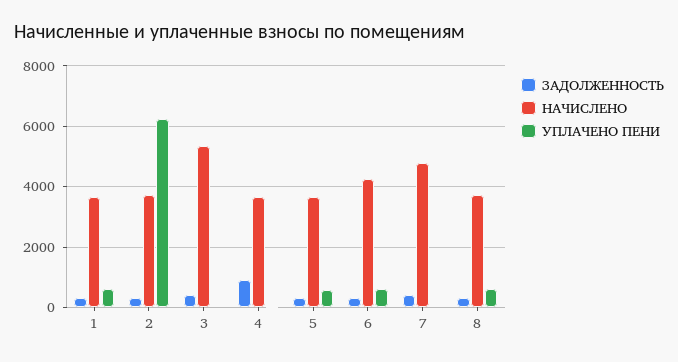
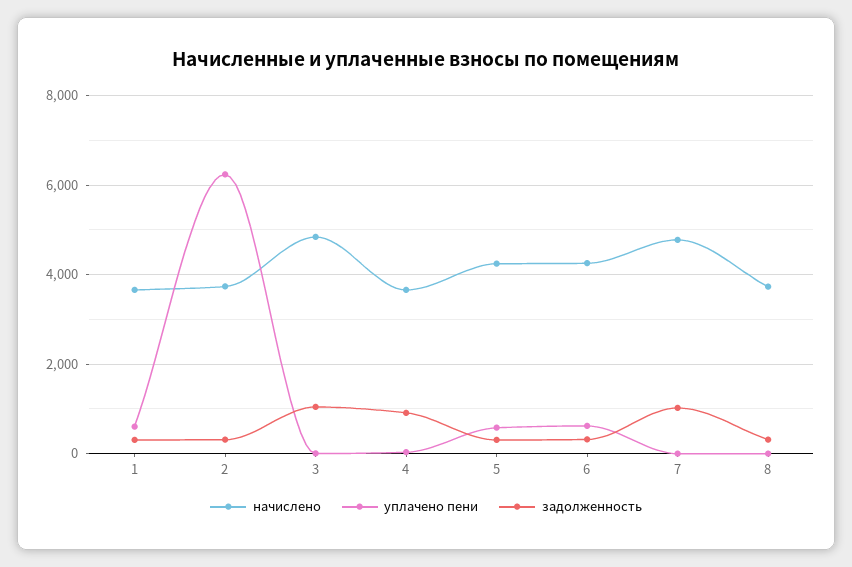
ЗАДОЛЖЕННОСТЬ, 3: 400 -> 1000
НАЧИСЛЕНО, 3: 5400 -> 4800
НАЧИСЛЕНО, 5: 3600 -> 4200
ЗАДОЛЖЕННОСТЬ, 7: 400 -> 1000
УПЛАЧЕНО ПЕНИ, 8: 600 -> 0

